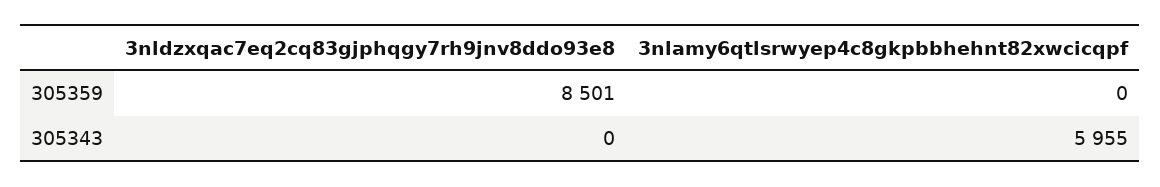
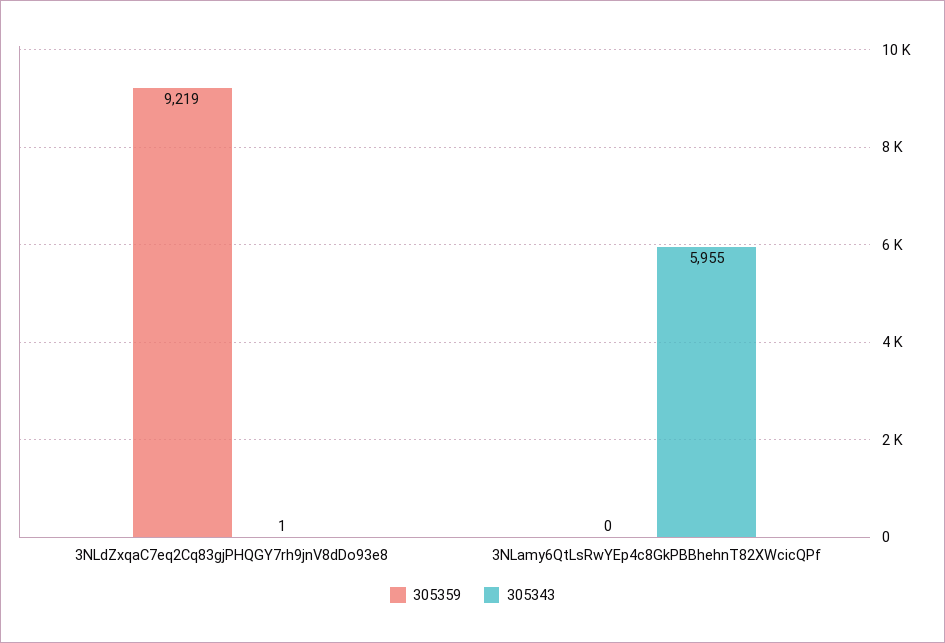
305359, 3nldzxqac7eq2cq83gjphqgy7rh9jnv8ddo93e8: 8501 -> 9219
305343, 3nldzxqac7eq2cq83gjphqgy7rh9jnv8ddo93e8: 0 -> 1

